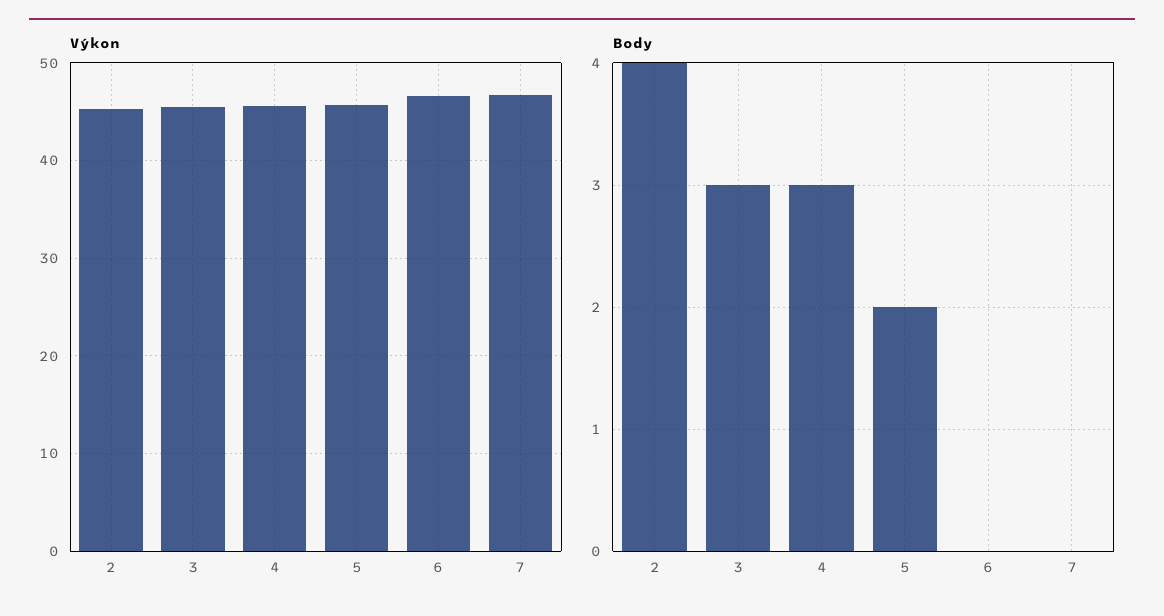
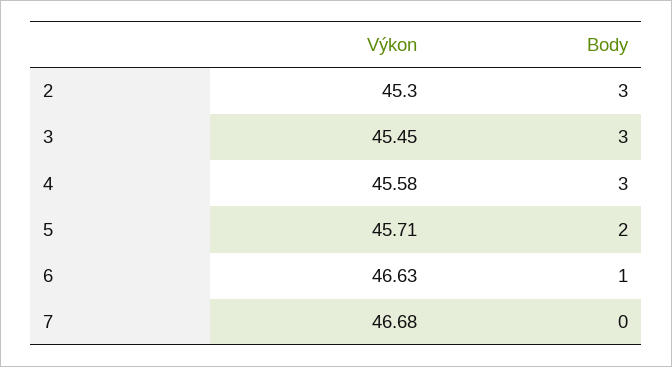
Body, 2: 4 -> 3
Body, 6: 0 -> 1

